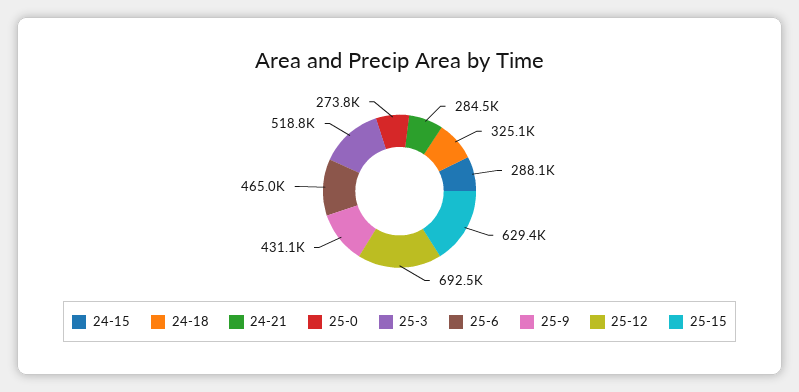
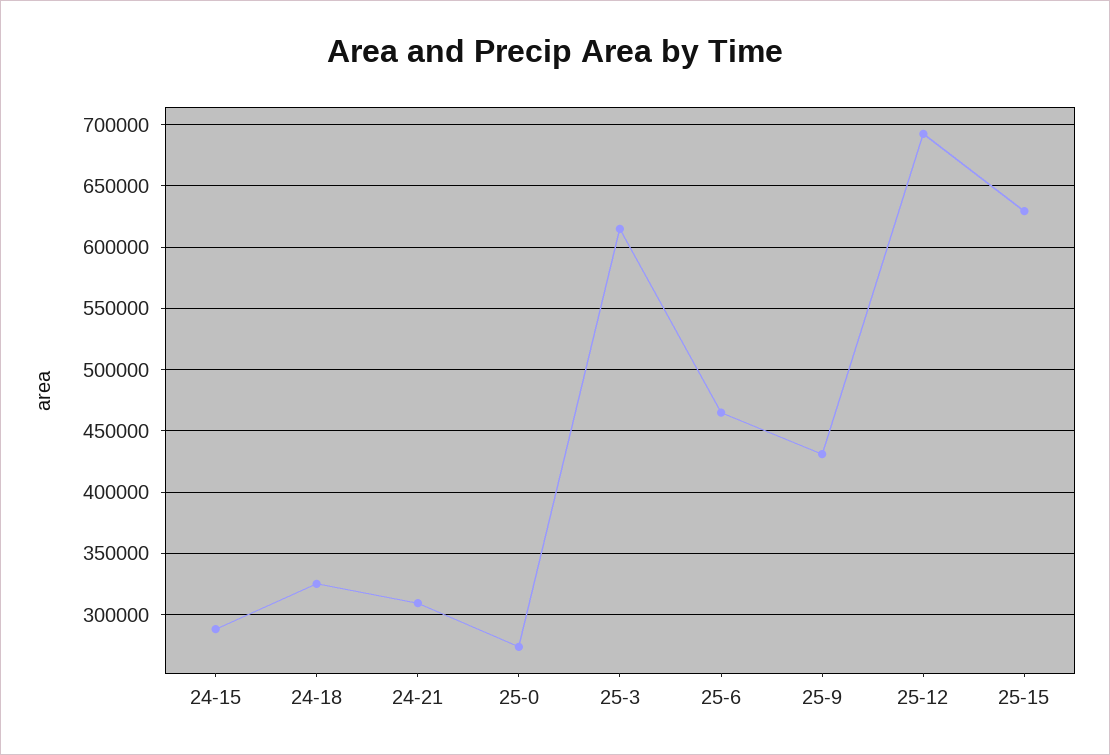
24-21: 284500 -> 310000
25-3: 518800 -> 615000

